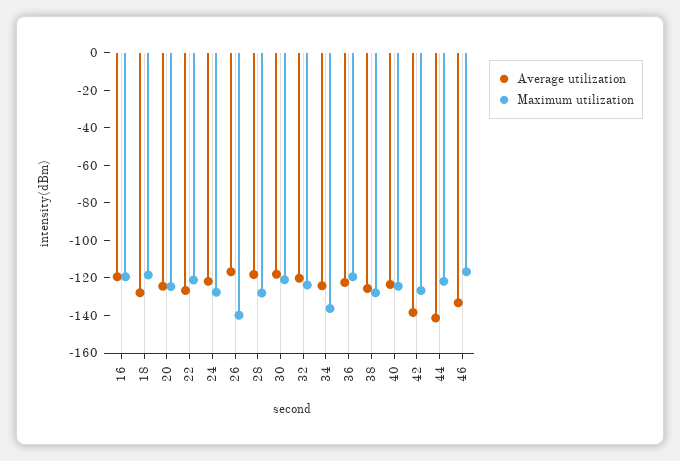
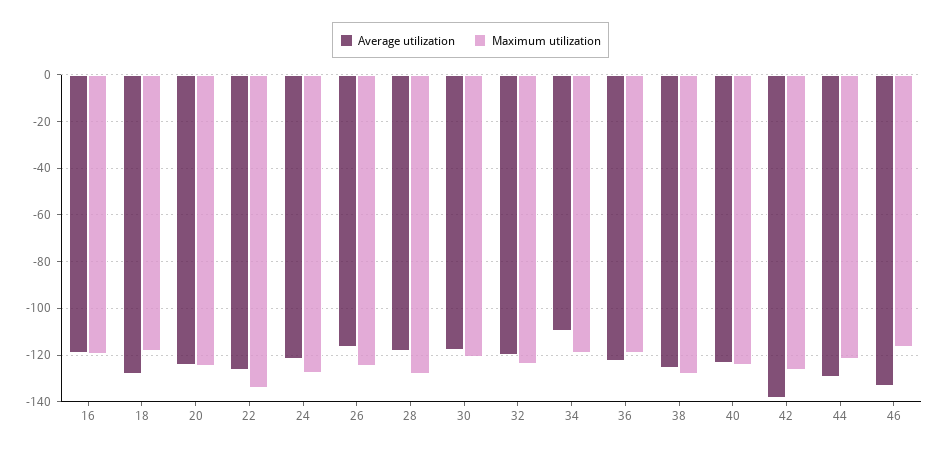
Maximum utilization, 22: -120 -> -135
Maximum utilization, 26: -140 -> -125
Average utilization, 34: -125 -> -110
Maximum utilization, 34: -135 -> -120
Average utilization, 44: -140 -> -130

